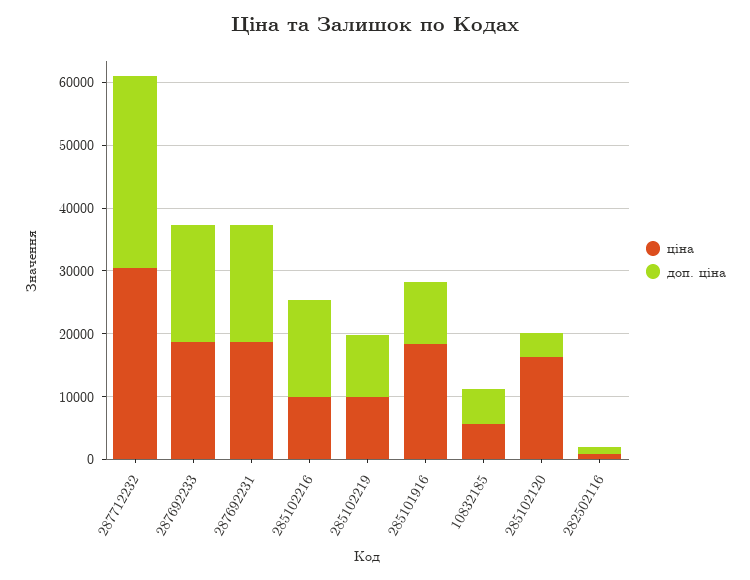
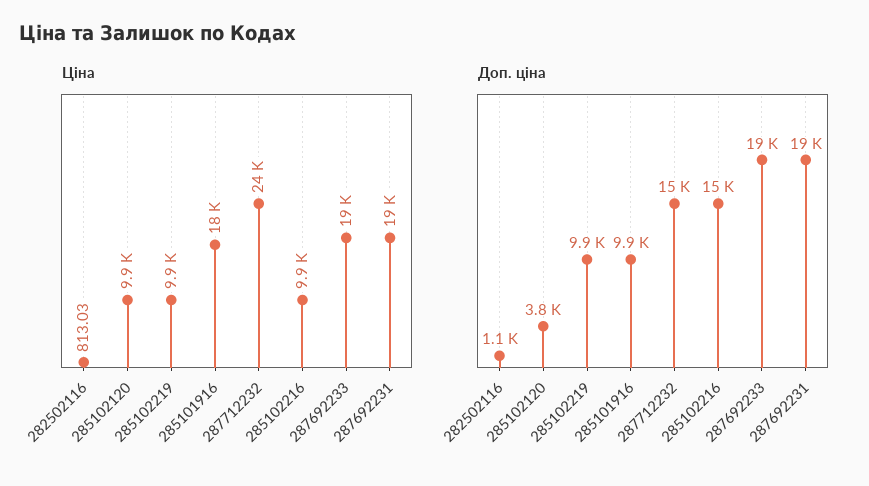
ціна, 287712232: 30000 -> 24000
доп. ціна, 287712232: 30000 -> 15000
ціна, 10832185: 6000 -> none
доп. ціна, 10832185: 6000 -> none
ціна, 285102120: 16000 -> 9900

